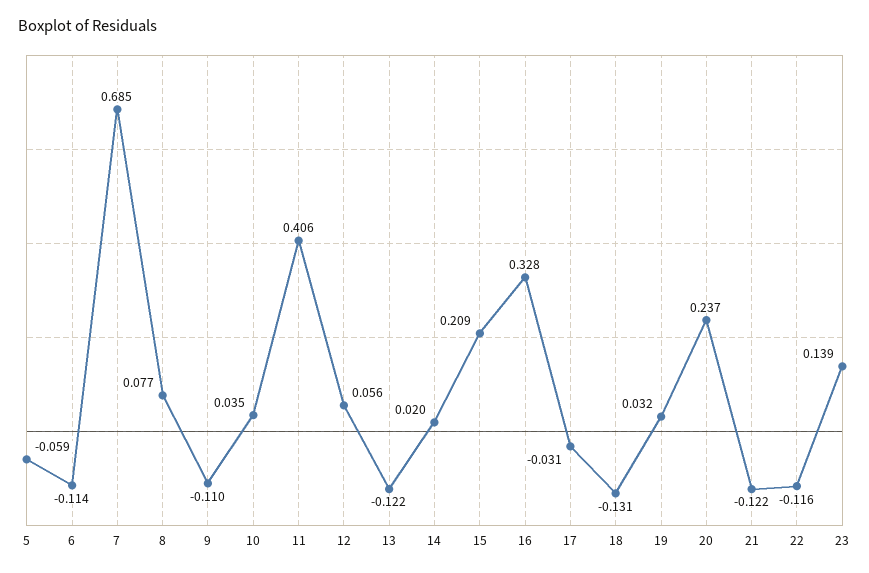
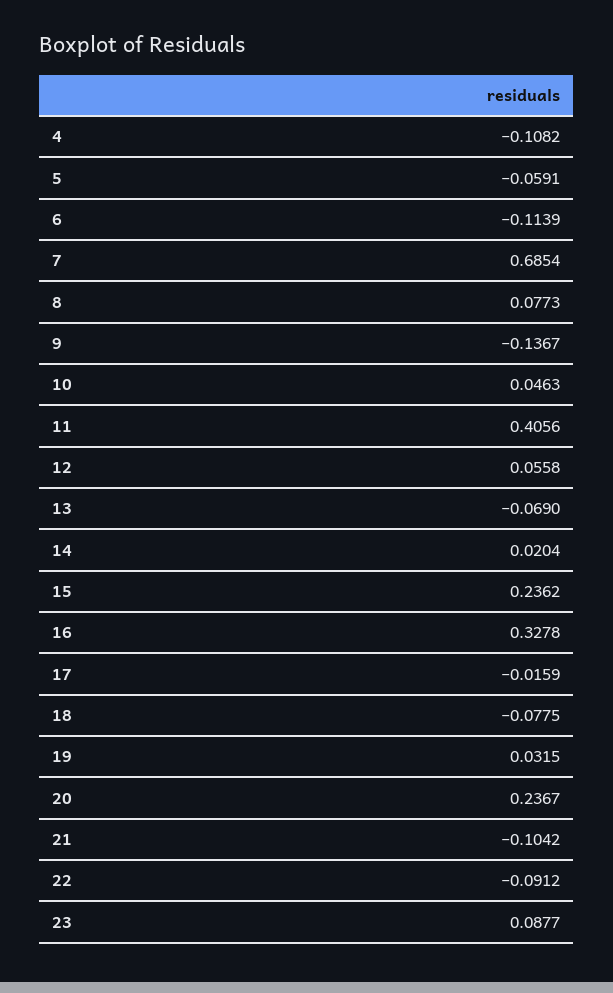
9: -0.11 -> -0.1367
10: 0.035 -> 0.0463
13: -0.122 -> -0.069
15: 0.209 -> 0.2362
17: -0.031 -> -0.0159
18: -0.131 -> -0.0775
21: -0.122 -> -0.1042
22: -0.116 -> -0.0912
23: 0.139 -> 0.0877
4: none -> -0.1082

